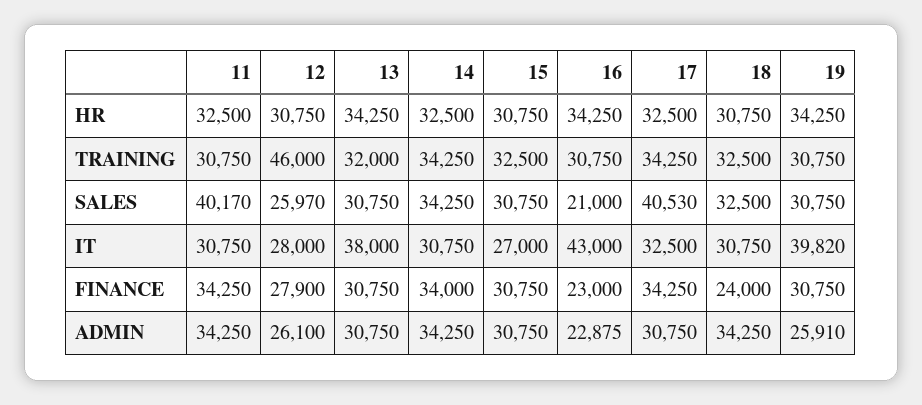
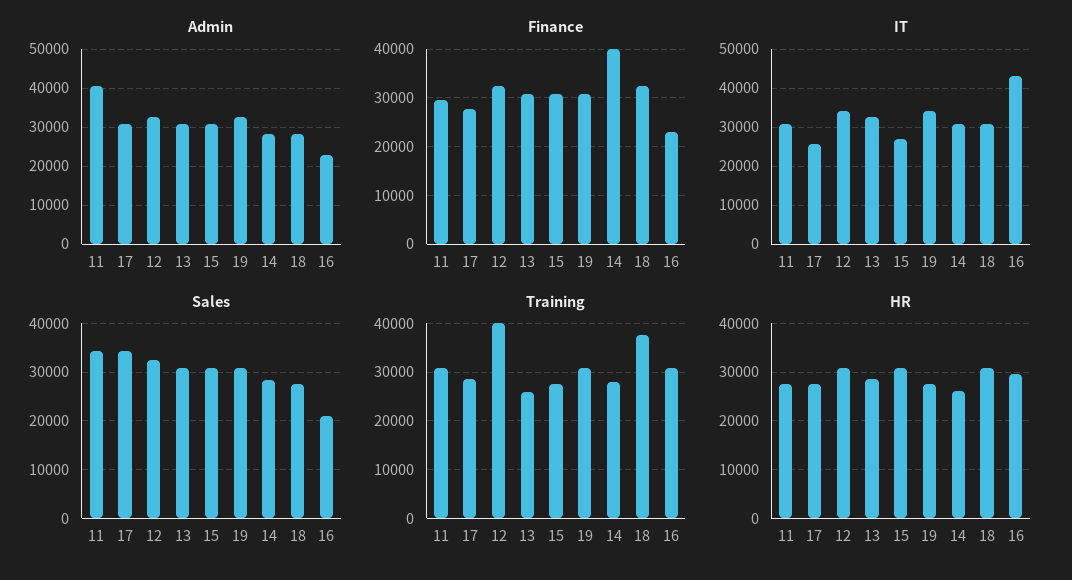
HR, 11: 32500 -> 28000
HR, 13: 34250 -> 28000
HR, 14: 32500 -> 26000
HR, 16: 34250 -> 30000
HR, 17: 32500 -> 28000
HR, 19: 34250 -> 28000
TRAINING, 12: 46000 -> 40000
TRAINING, 13: 32000 -> 26000
TRAINING, 14: 34250 -> 28000
TRAINING, 15: 32500 -> 28000
TRAINING, 17: 34250 -> 28000
TRAINING, 18: 32500 -> 38000
SALES, 11: 40170 -> 34000
SALES, 12: 25970 -> 32000
SALES, 14: 34250 -> 28000
SALES, 17: 40530 -> 34000
SALES, 18: 32500 -> 28000
IT, 12: 28000 -> 34000
IT, 13: 38000 -> 32000
IT, 17: 32500 -> 26000
IT, 19: 39820 -> 34000
FINANCE, 11: 34250 -> 30000
FINANCE, 12: 27900 -> 32000
FINANCE, 14: 34000 -> 40000
FINANCE, 17: 34250 -> 28000
FINANCE, 18: 24000 -> 32000
ADMIN, 11: 34250 -> 40000
ADMIN, 12: 26100 -> 32000
ADMIN, 14: 34250 -> 28000
ADMIN, 18: 34250 -> 28000
ADMIN, 19: 25910 -> 32000

